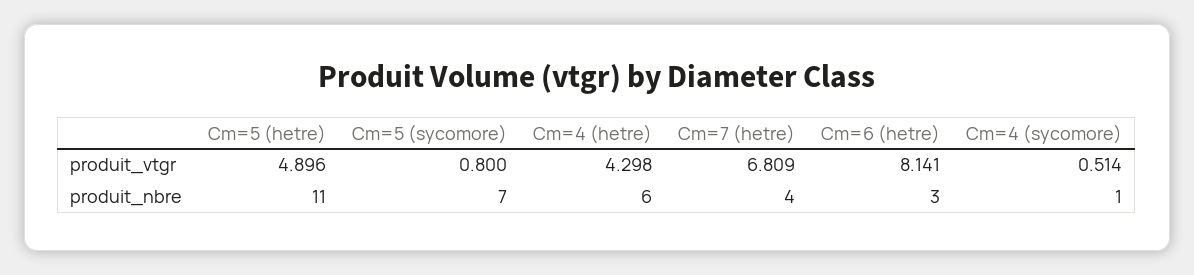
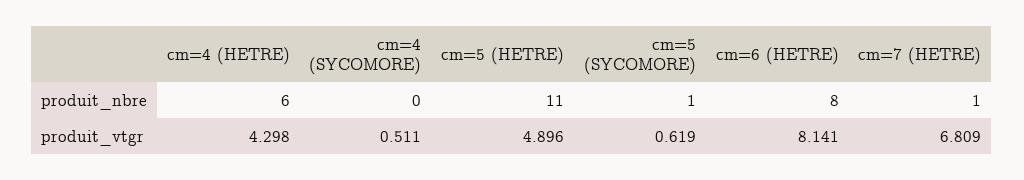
Cm=5 (sycomore), produit_vtgr: 0.8 -> 0.619
Cm=4 (sycomore), produit_vtgr: 0.514 -> 0.511
Cm=5 (sycomore), produit_nbre: 7 -> 1
Cm=7 (hetre), produit_nbre: 4 -> 1
Cm=6 (hetre), produit_nbre: 3 -> 8
Cm=4 (sycomore), produit_nbre: 1 -> 0

